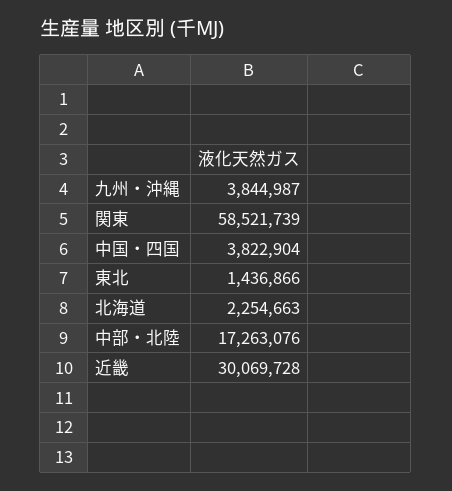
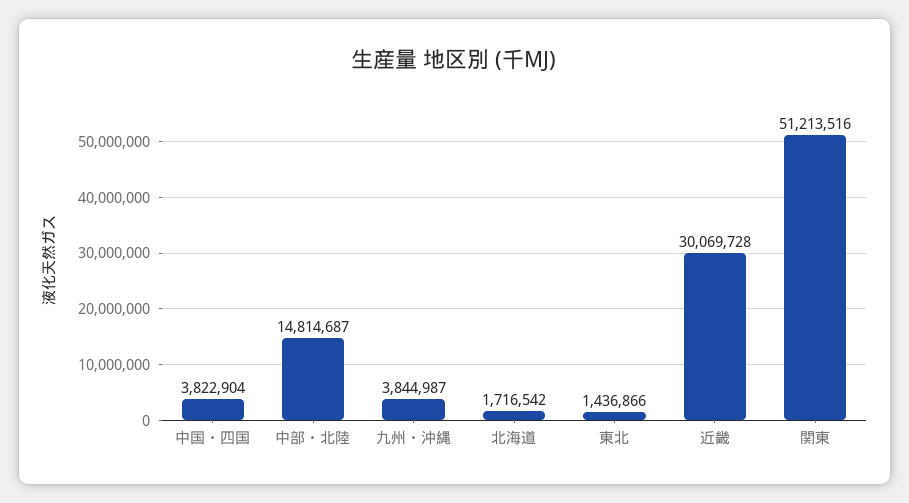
関東: 58521739 -> 51213516
北海道: 2254663 -> 1716542
中部・北陸: 17263076 -> 14814687

